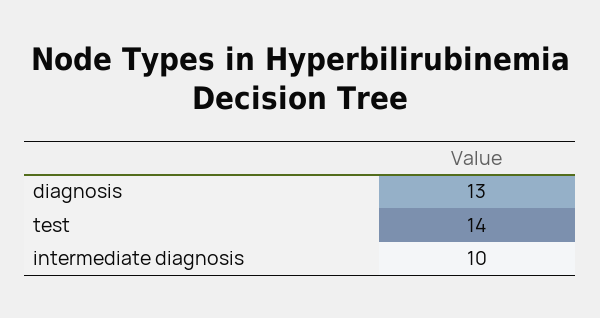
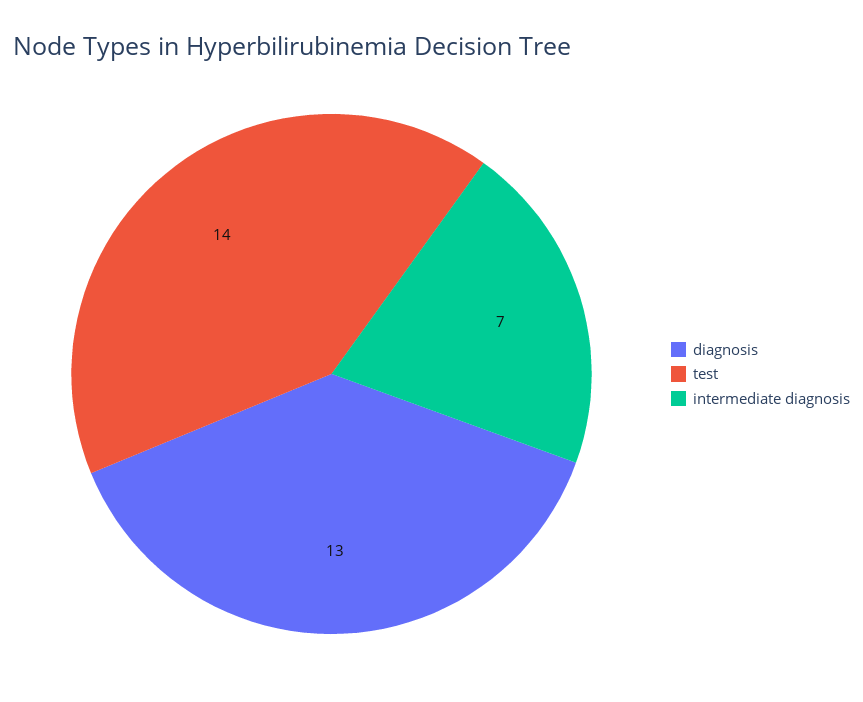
intermediate diagnosis: 10 -> 7

